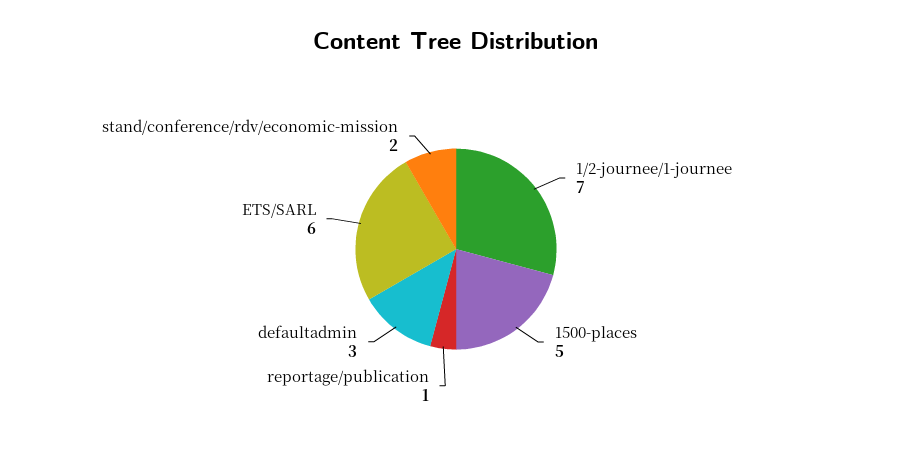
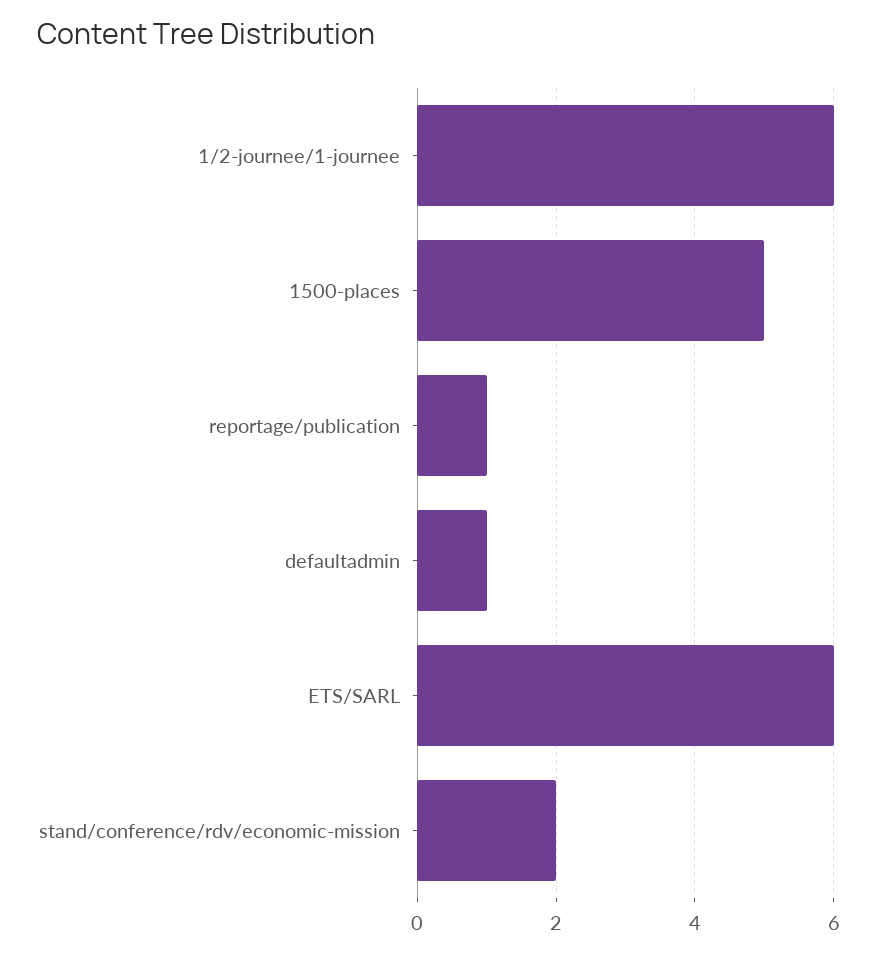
1/2-journee/1-journee: 7 -> 6
defaultadmin: 3 -> 1

